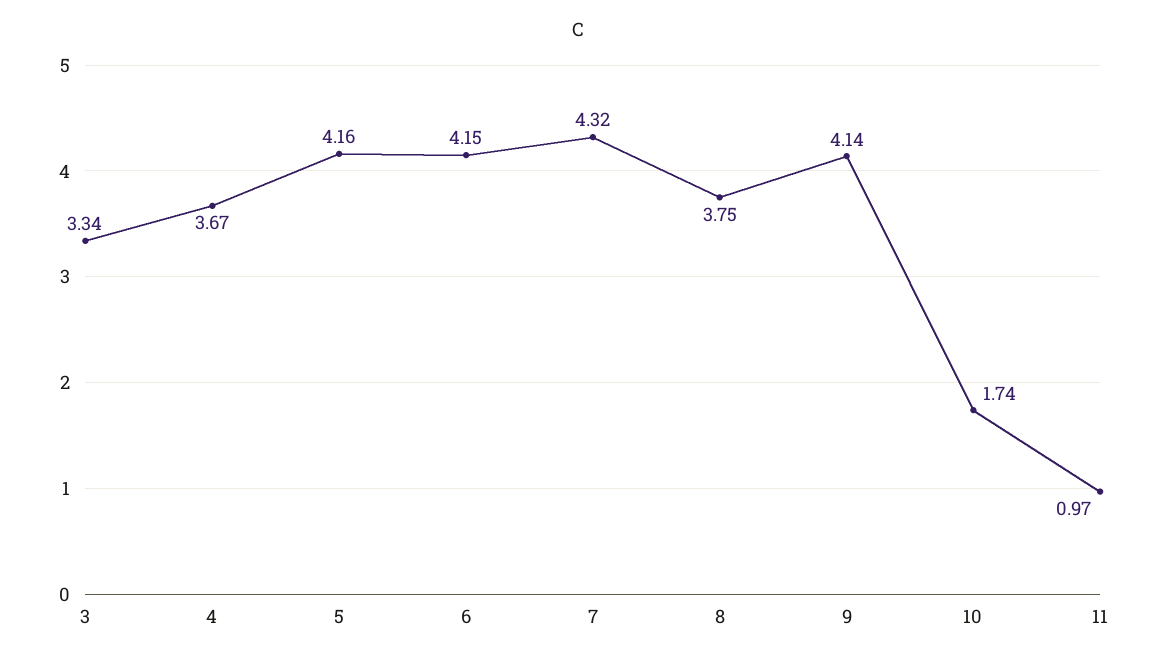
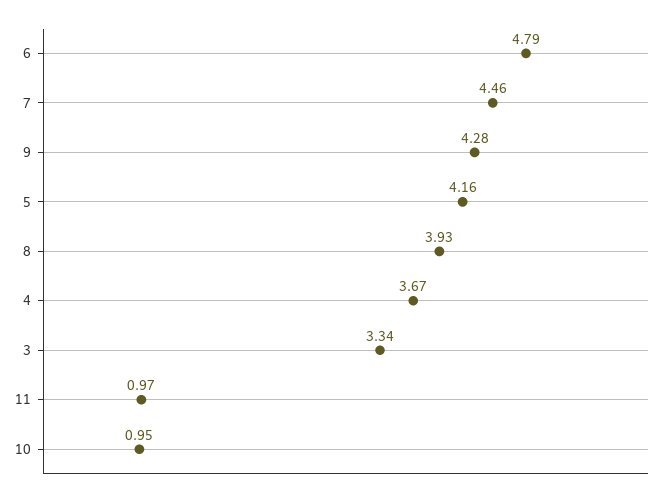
6: 4.15 -> 4.79
7: 4.32 -> 4.46
8: 3.75 -> 3.93
9: 4.14 -> 4.28
10: 1.74 -> 0.95

